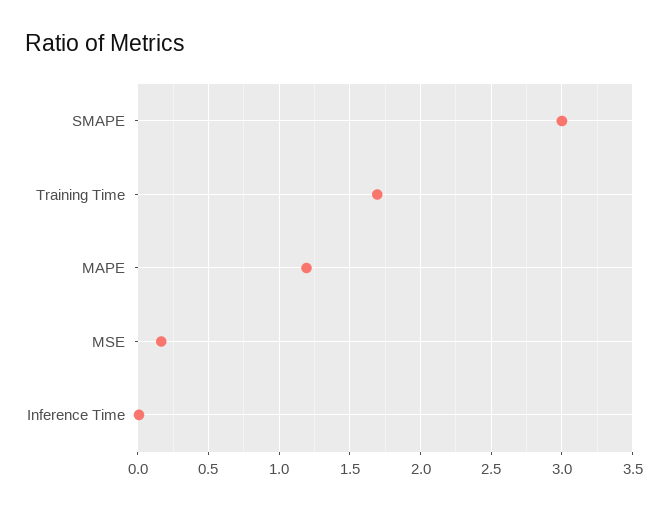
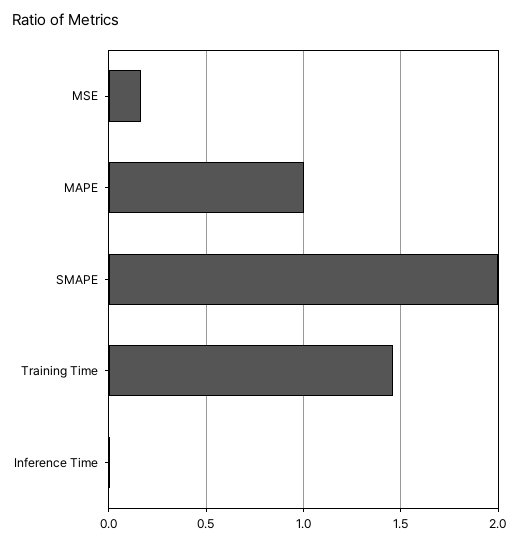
SMAPE: 3 -> 2
Training Time: 1.7 -> 1.45
MAPE: 1.2 -> 1

